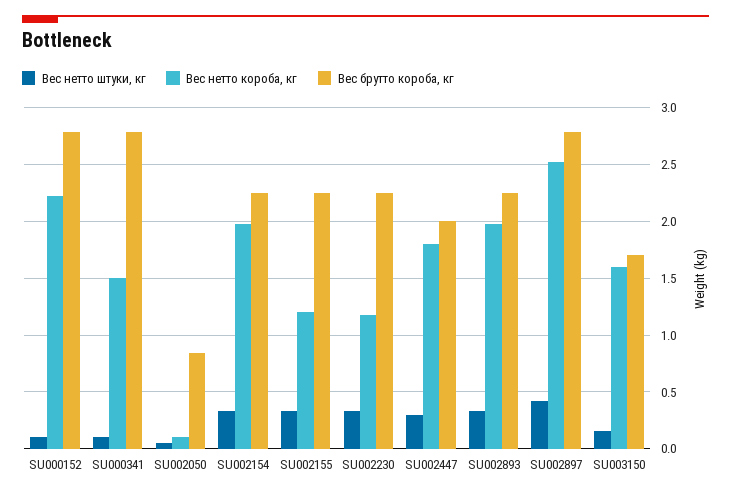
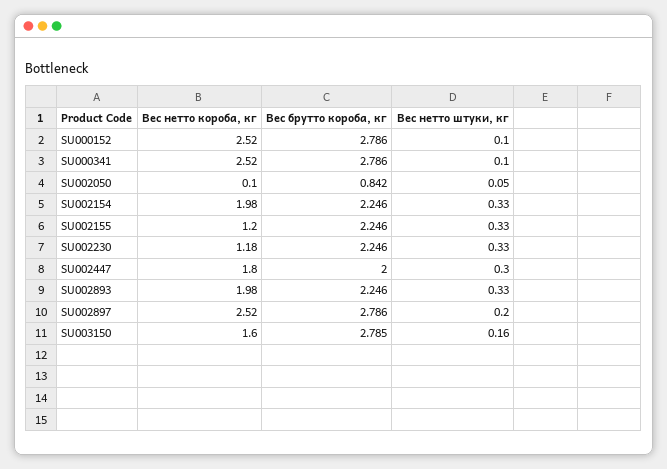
Вес нетто короба, кг, SU000152: 2.2 -> 2.52
Вес нетто короба, кг, SU000341: 1.5 -> 2.52
Вес нетто штуки, кг, SU002897: 0.4 -> 0.2
Вес брутто короба, кг, SU003150: 1.7 -> 2.785

